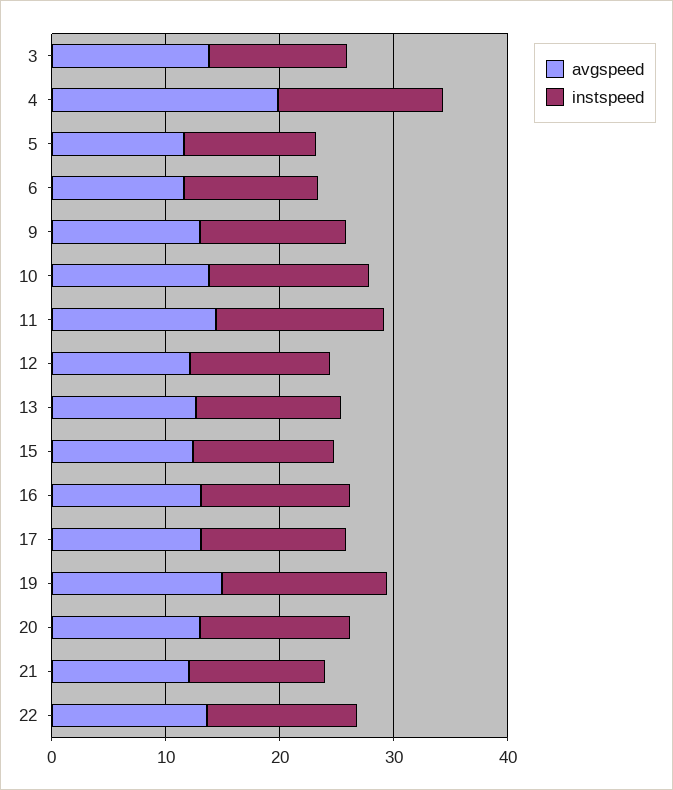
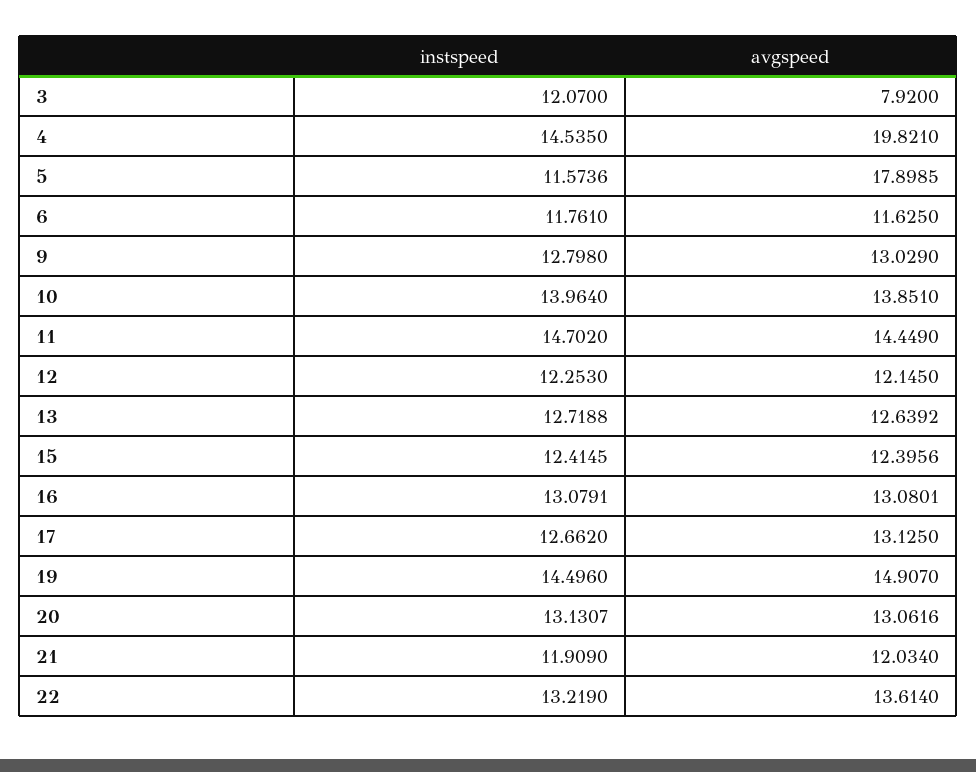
avgspeed, 3: 14 -> 7.92
avgspeed, 5: 12 -> 17.8985

